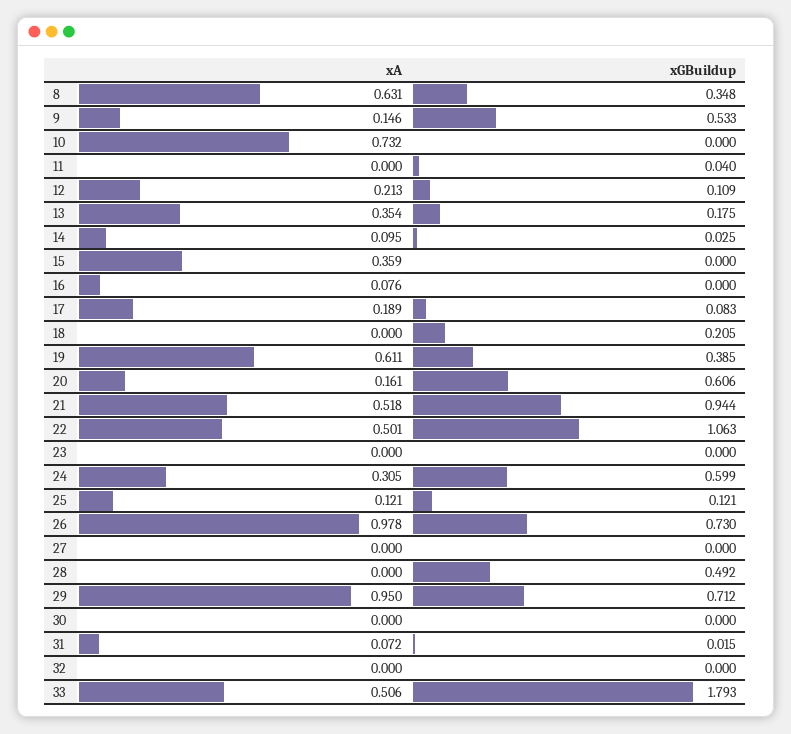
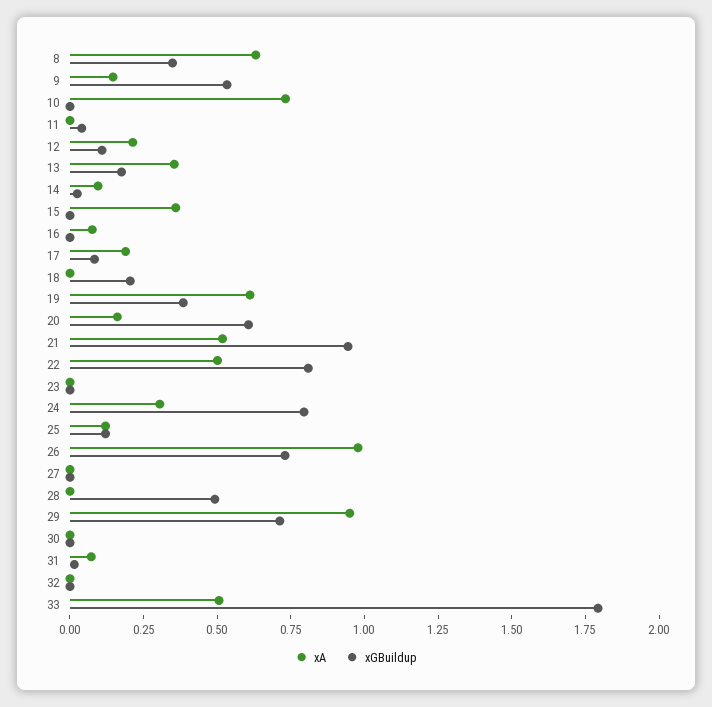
xGBuildup, 22: 1.063 -> 0.8
xGBuildup, 24: 0.599 -> 0.8

